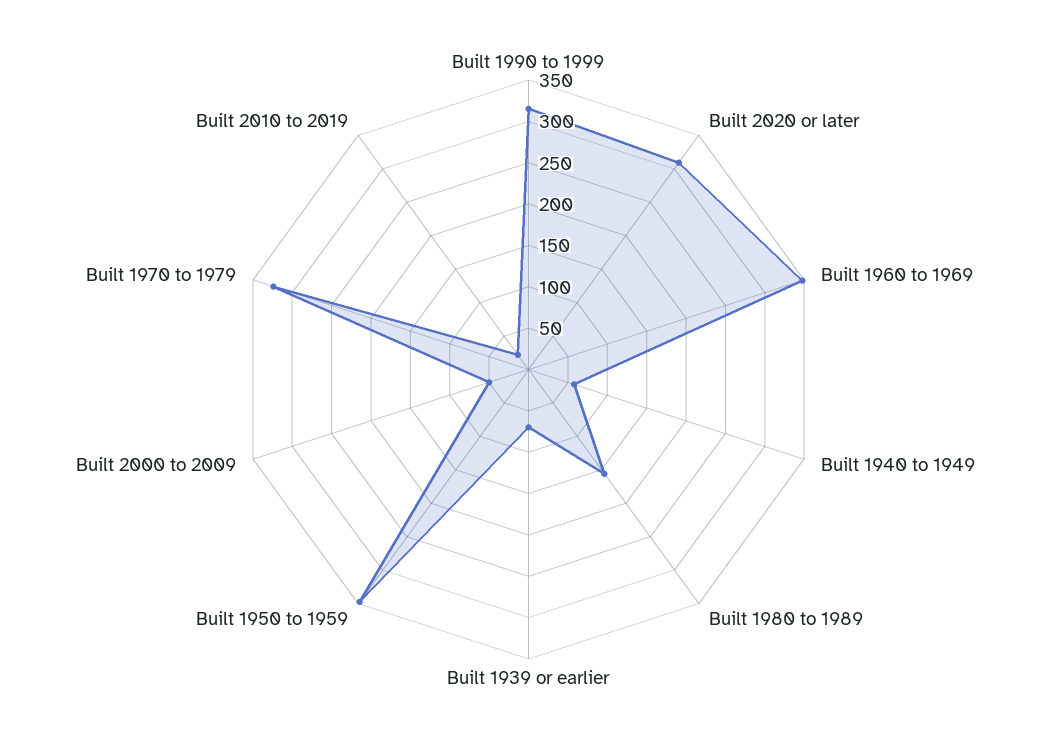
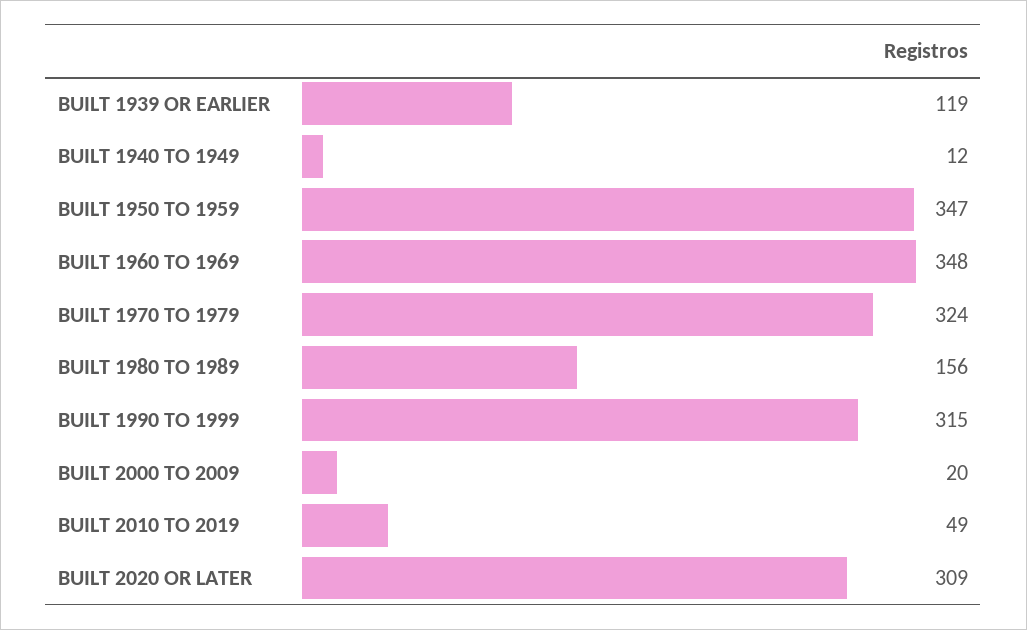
Built 1940 to 1949: 60 -> 12
Built 1939 or earlier: 70 -> 119
Built 2000 to 2009: 50 -> 20
Built 2010 to 2019: 20 -> 49

